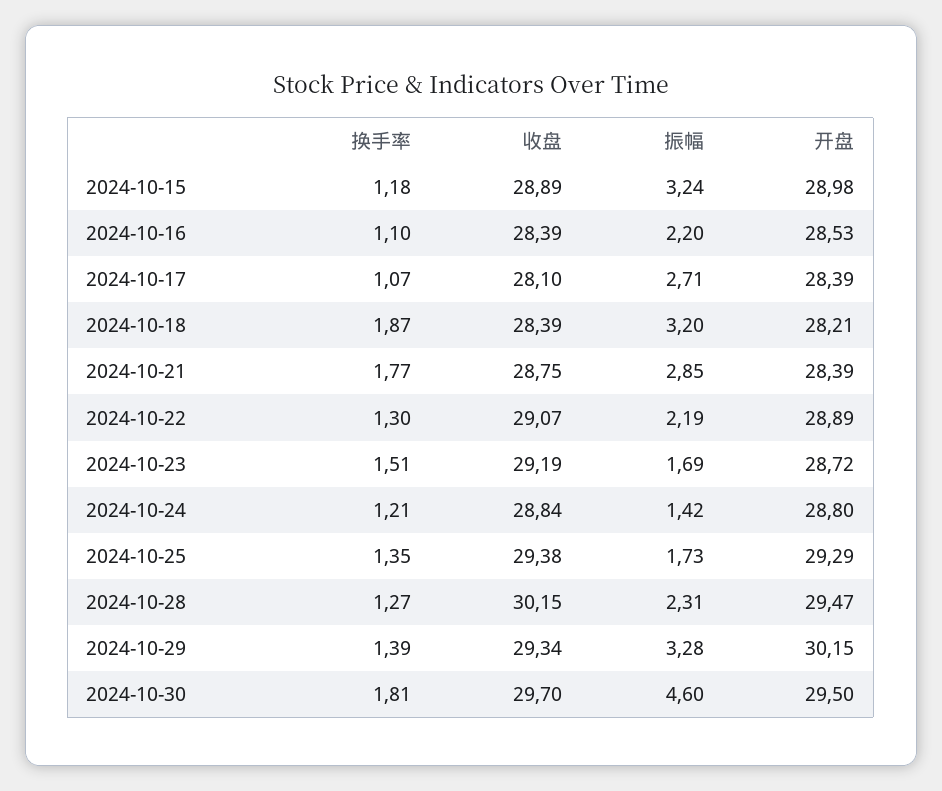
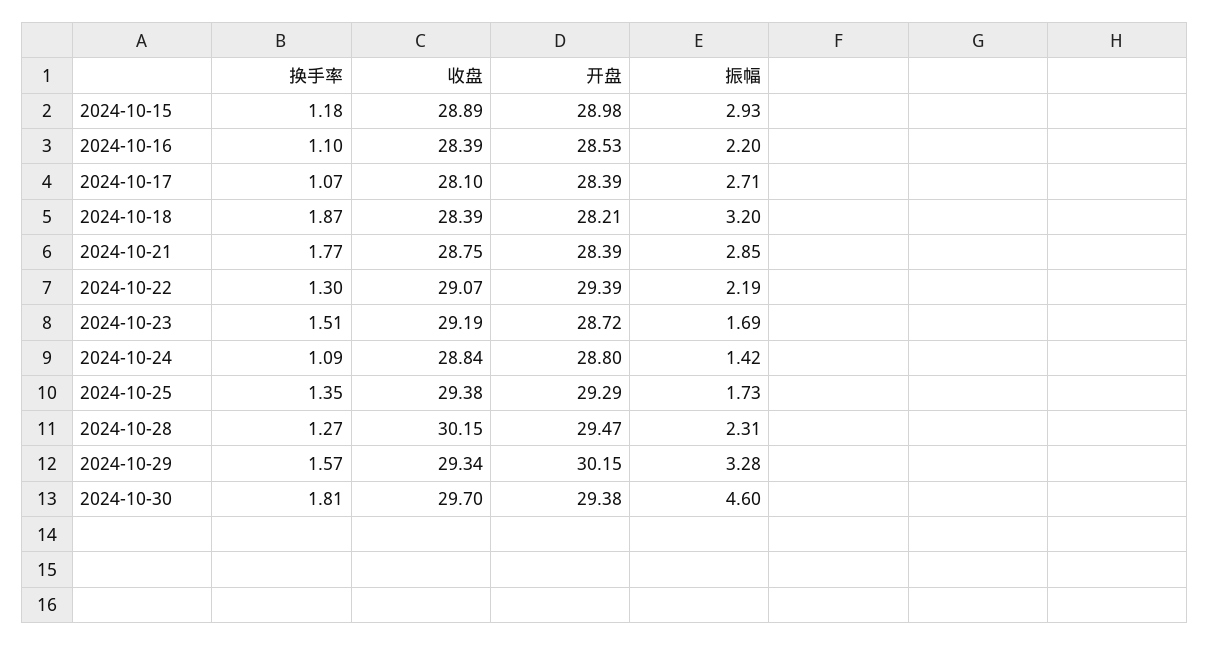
振幅, 2024-10-15: 3.24 -> 2.93
开盘, 2024-10-22: 28.89 -> 29.39
换手率, 2024-10-24: 1.21 -> 1.09
换手率, 2024-10-29: 1.39 -> 1.57
开盘, 2024-10-30: 29.5 -> 29.38

